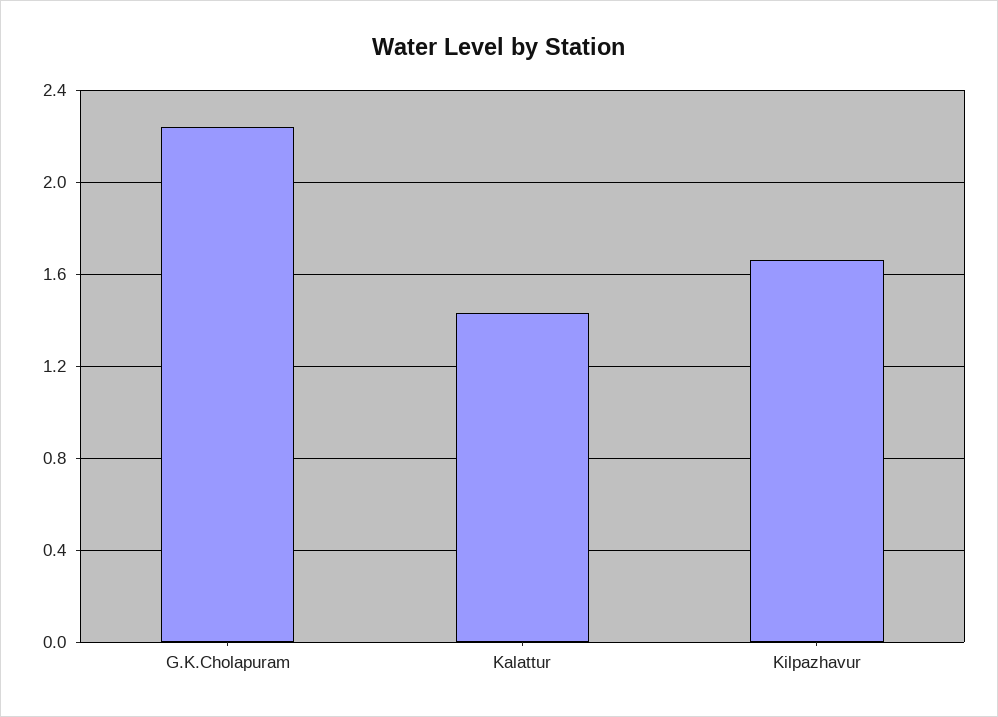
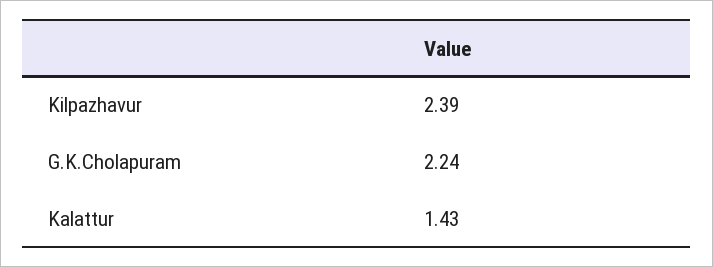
Kilpazhavur: 1.65 -> 2.39

